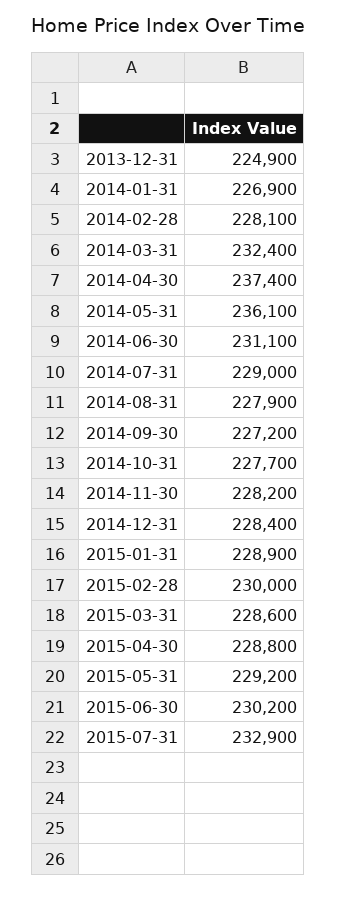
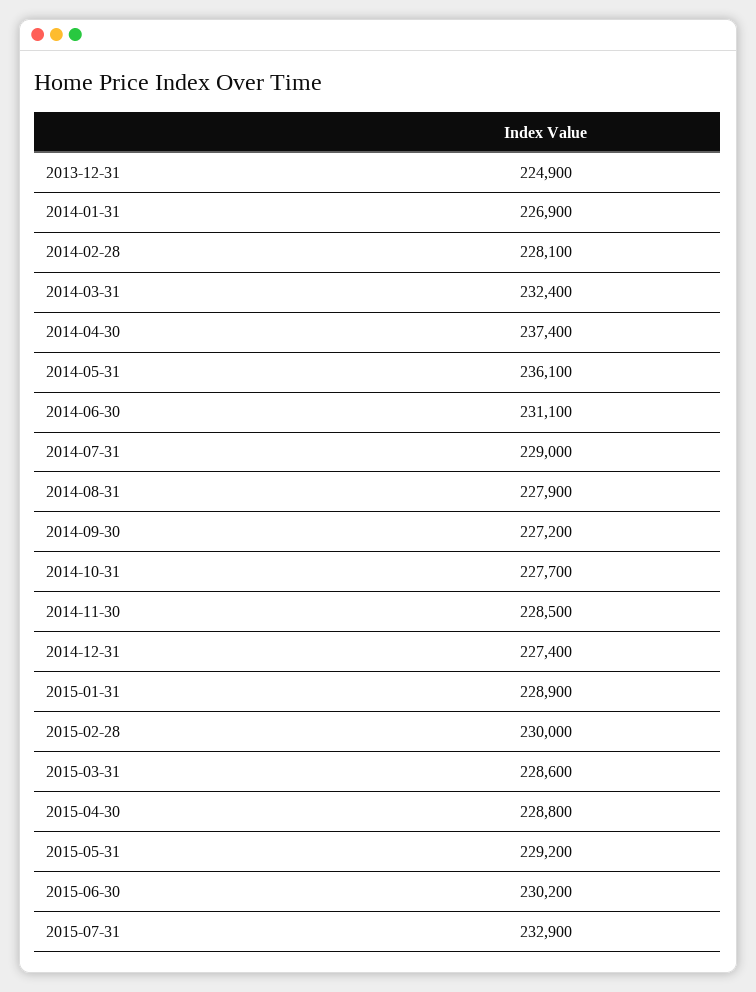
2014-11-30: 228200 -> 228500
2014-12-31: 228400 -> 227400

